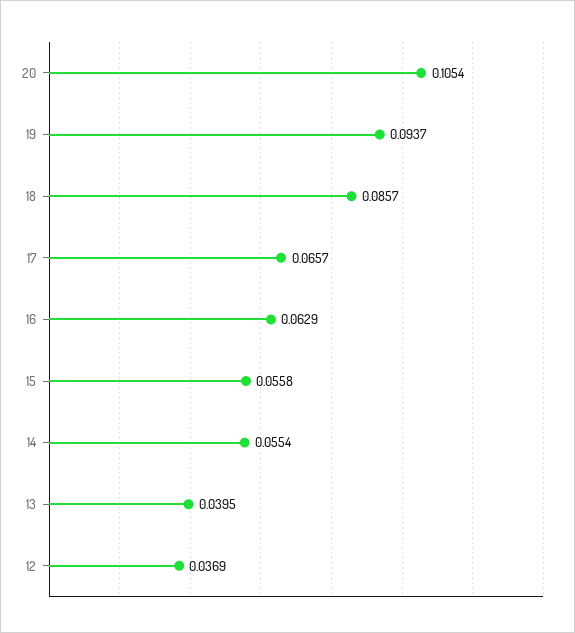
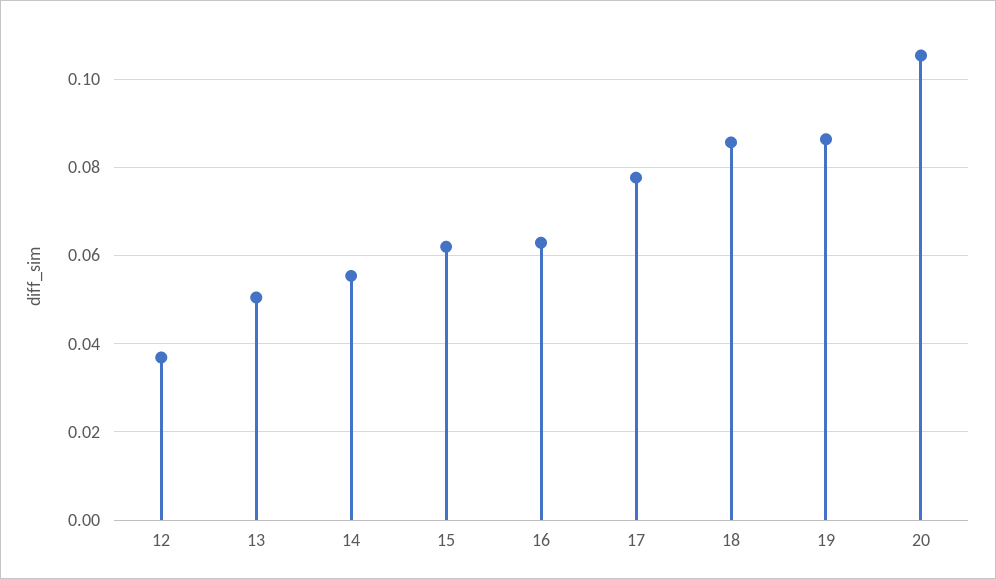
19: 0.0937 -> 0.086
17: 0.0657 -> 0.078
15: 0.0558 -> 0.062
13: 0.0395 -> 0.05

